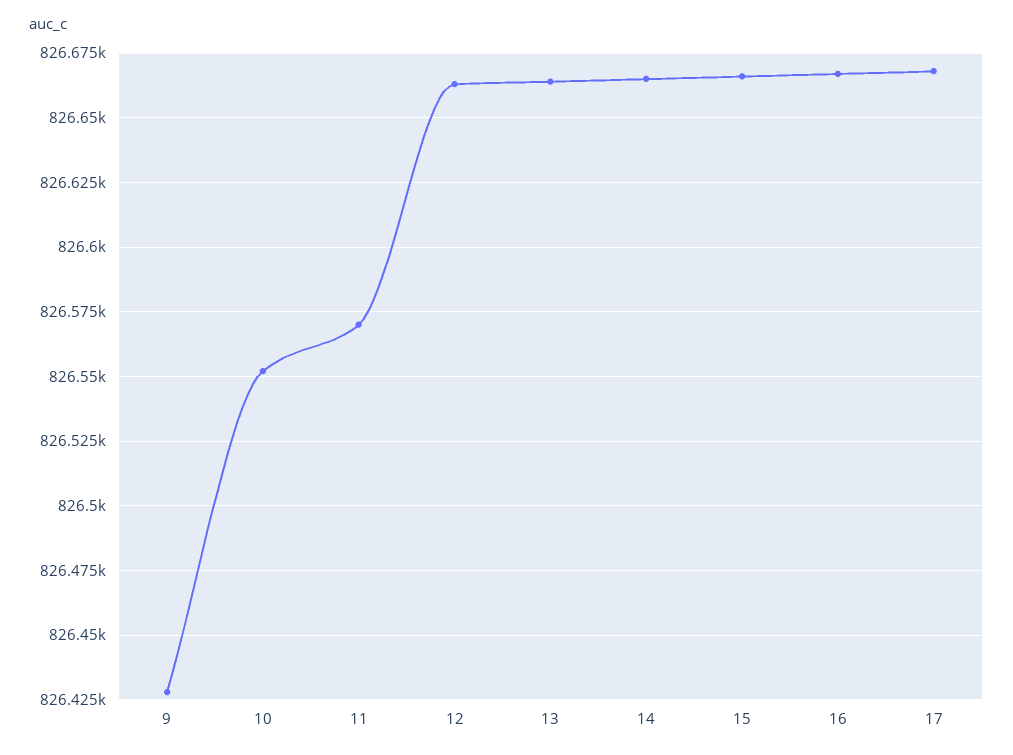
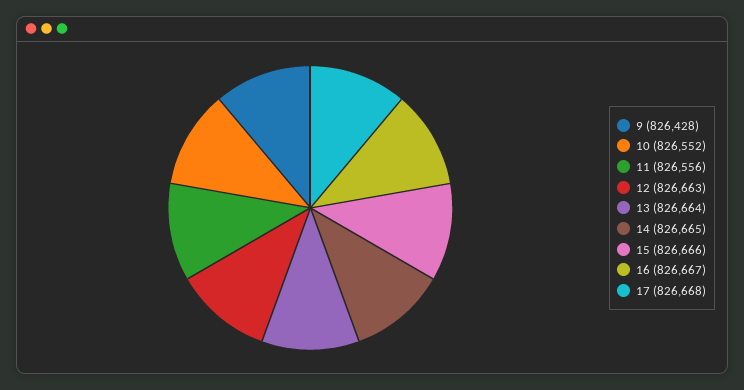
11: 826570 -> 826556

